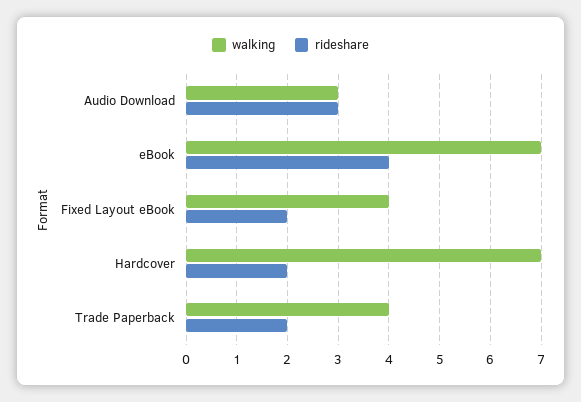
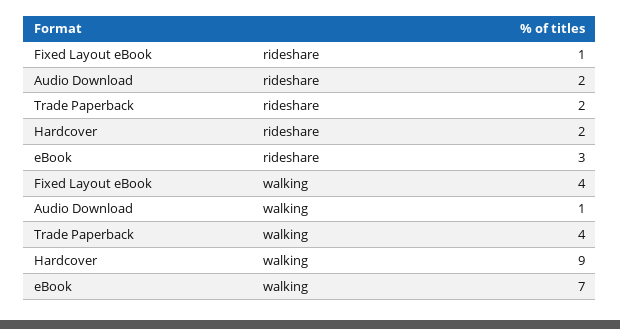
walking, Audio Download: 3 -> 1
rideshare, Audio Download: 3 -> 2
rideshare, eBook: 4 -> 3
rideshare, Fixed Layout eBook: 2 -> 1
walking, Hardcover: 7 -> 9

